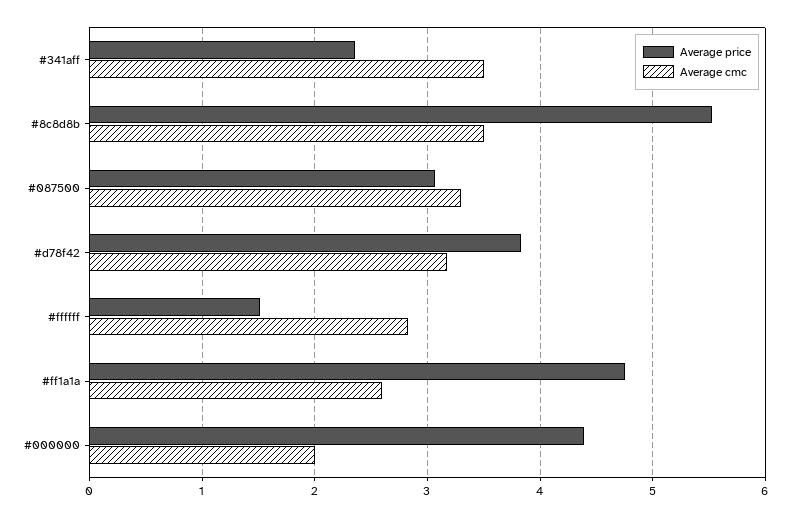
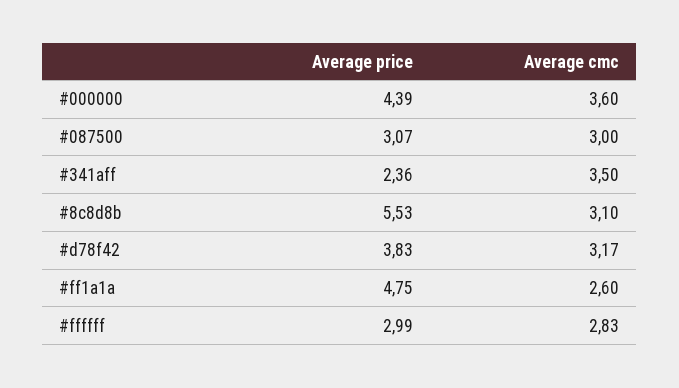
Average cmc, #8c8d8b: 3.5 -> 3.1
Average cmc, #087500: 3.3 -> 3
Average price, #ffffff: 1.5 -> 2.99
Average cmc, #000000: 2 -> 3.6

